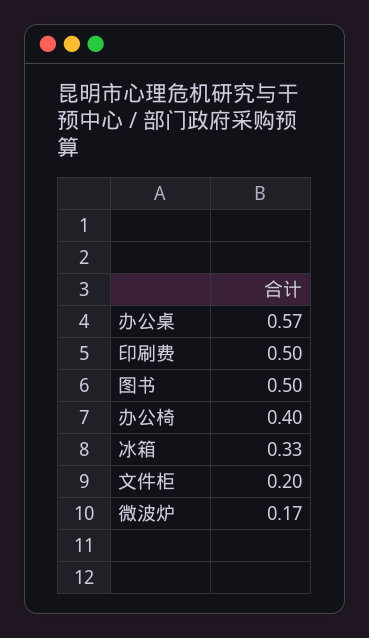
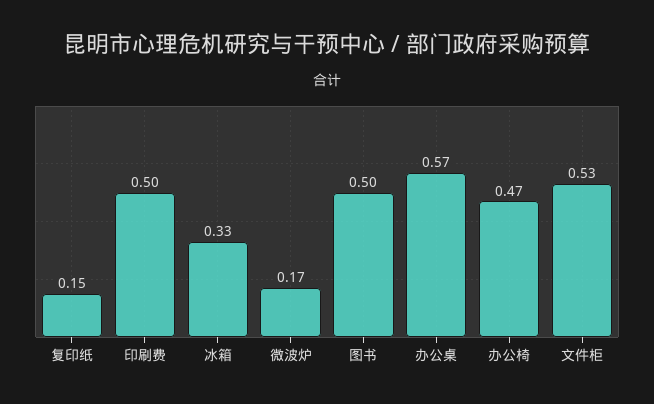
办公椅: 0.4 -> 0.47
文件柜: 0.2 -> 0.53
复印纸: none -> 0.15

